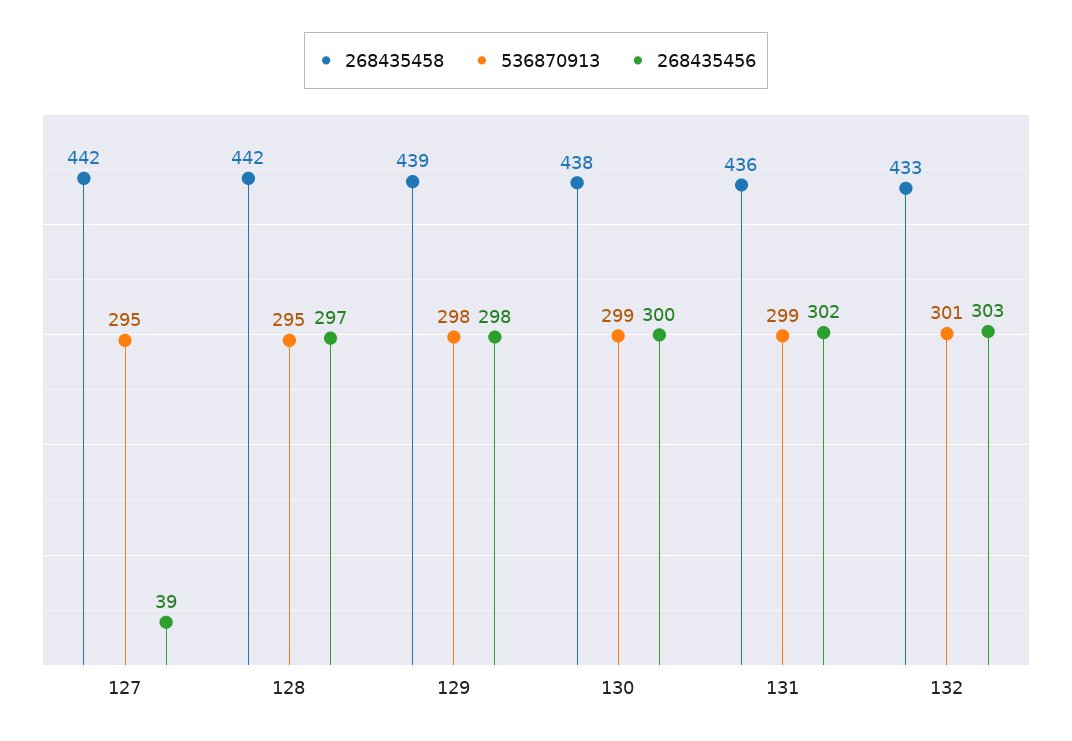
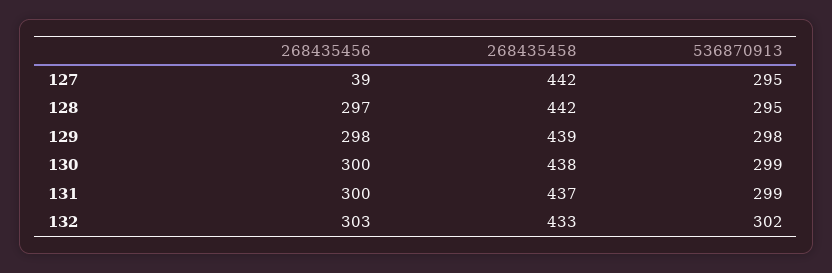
268435458, 131: 436 -> 437
268435456, 131: 302 -> 300
536870913, 132: 301 -> 302

